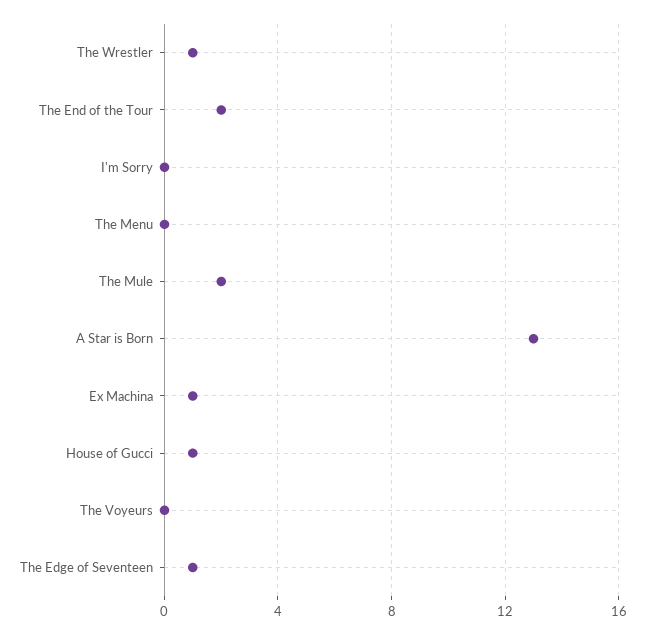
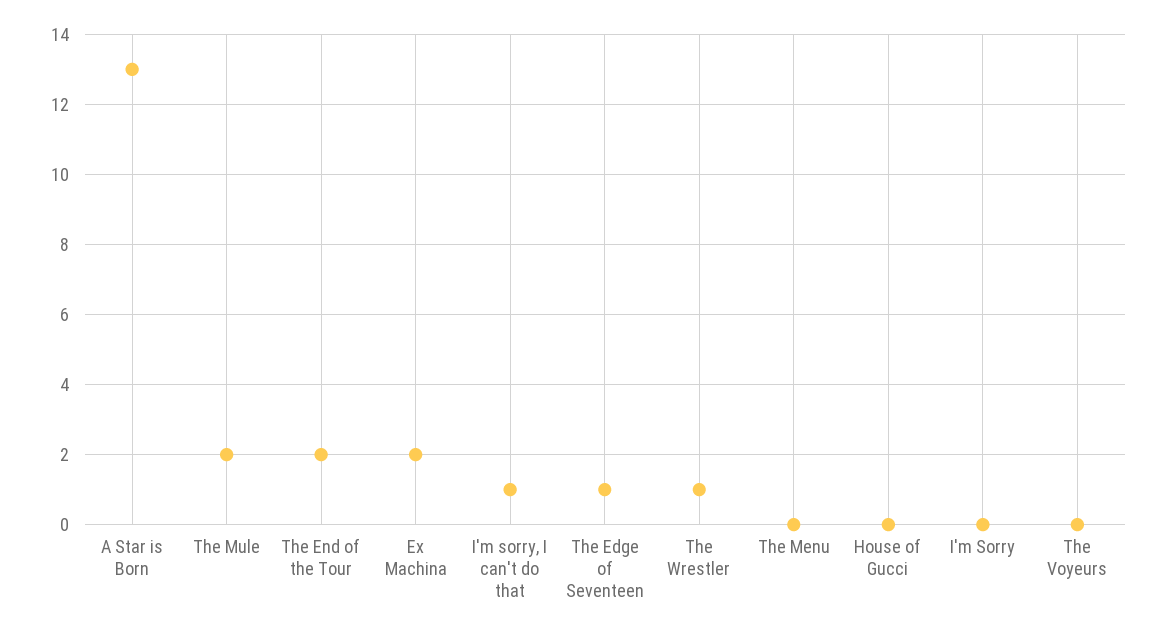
Ex Machina: 1 -> 2
House of Gucci: 1 -> 0
I'm sorry, I can't do that: none -> 1

